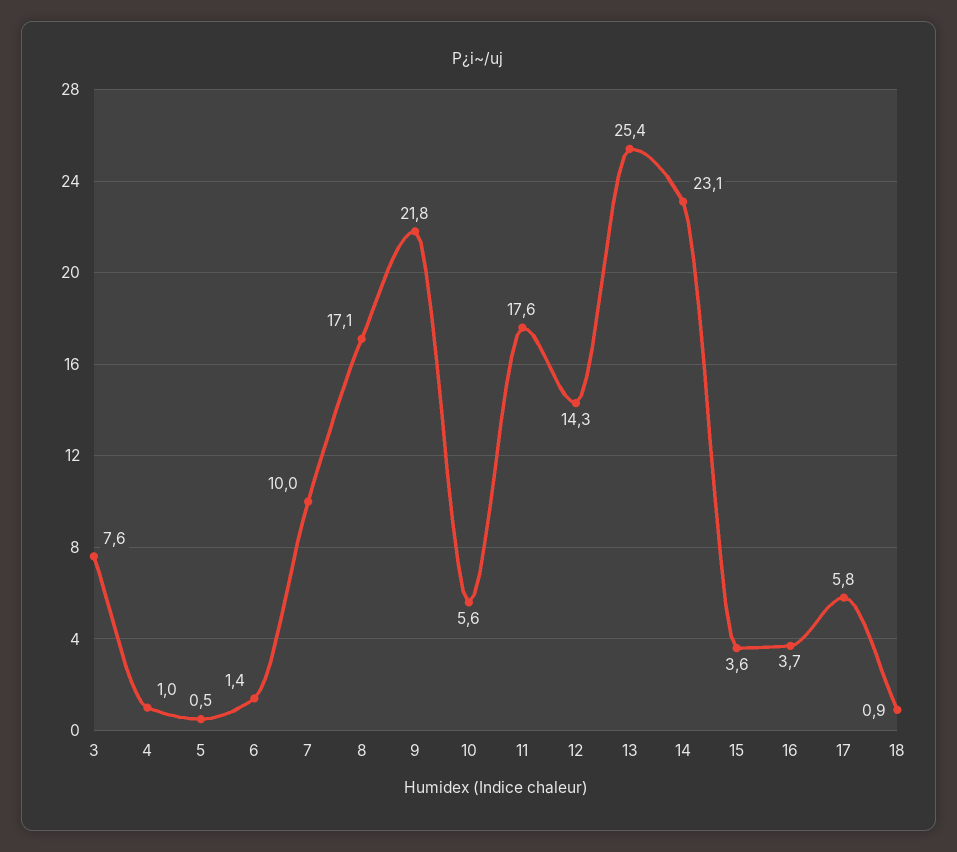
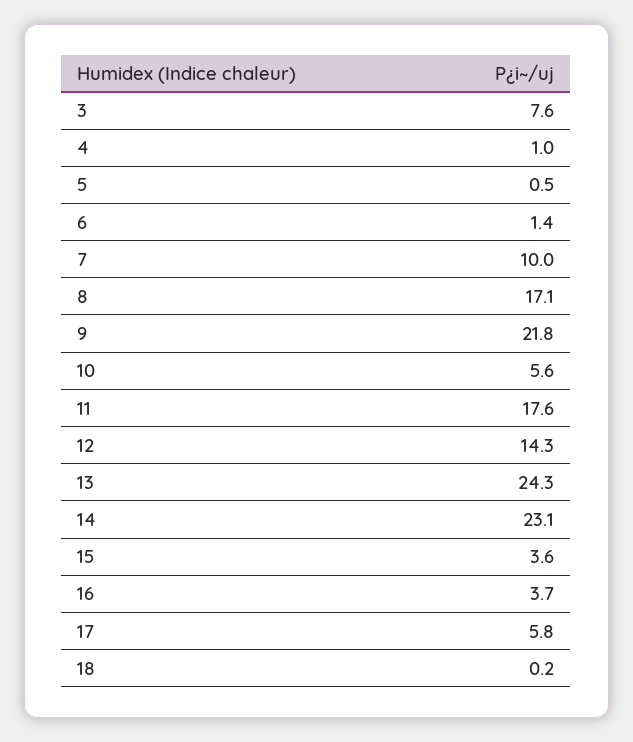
13: 25.4 -> 24.3
18: 0.9 -> 0.2

